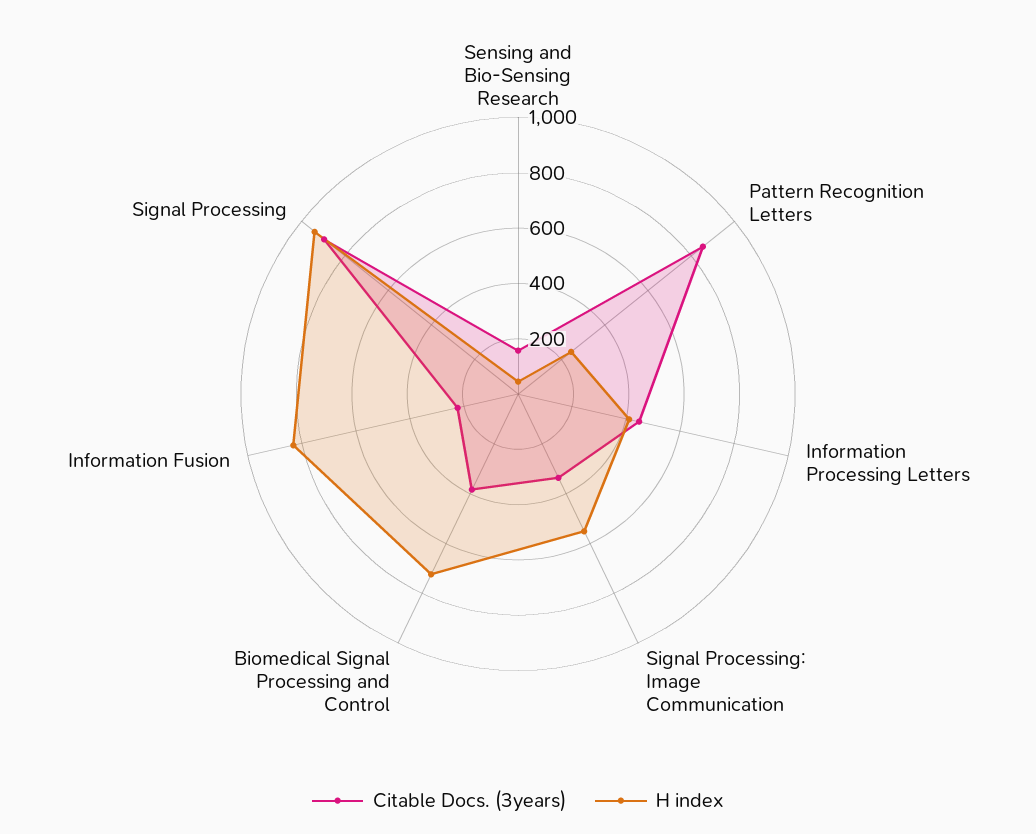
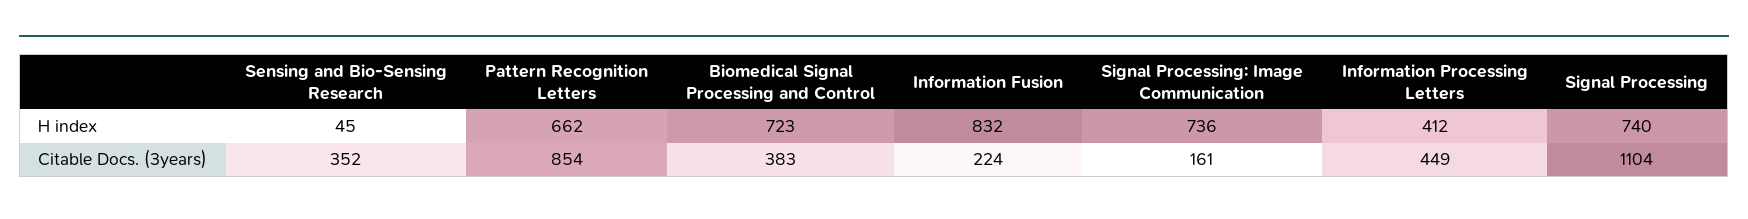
Citable Docs. (3years), Sensing and Bio-Sensing Research: 150 -> 352
H index, Pattern Recognition Letters: 250 -> 662
Citable Docs. (3years), Signal Processing: Image Communication: 350 -> 161
H index, Signal Processing: Image Communication: 550 -> 736
Citable Docs. (3years), Signal Processing: 900 -> 1104
H index, Signal Processing: 950 -> 740

